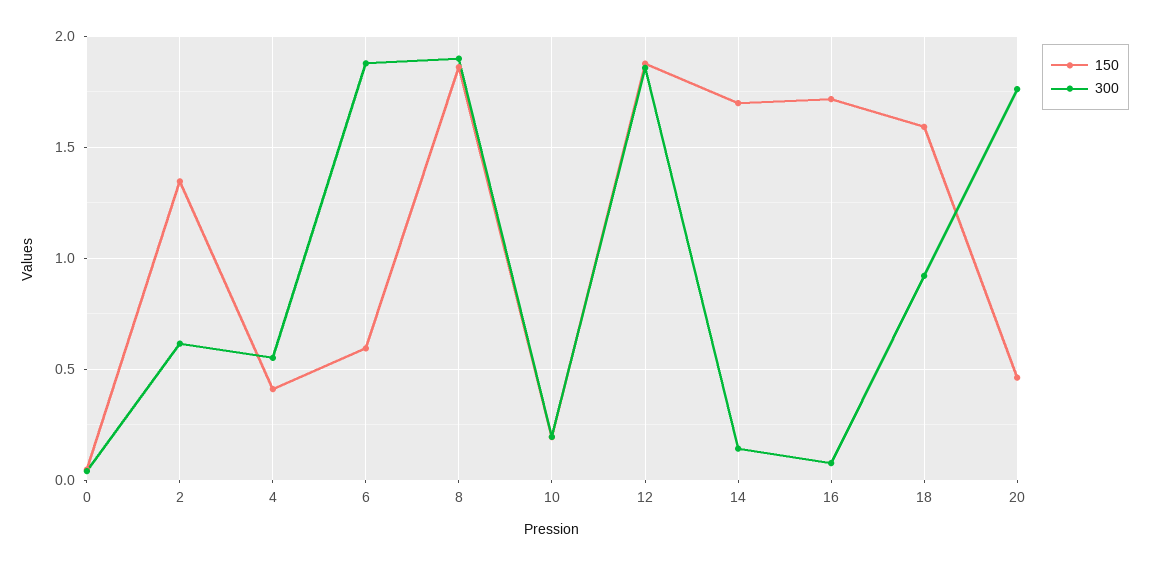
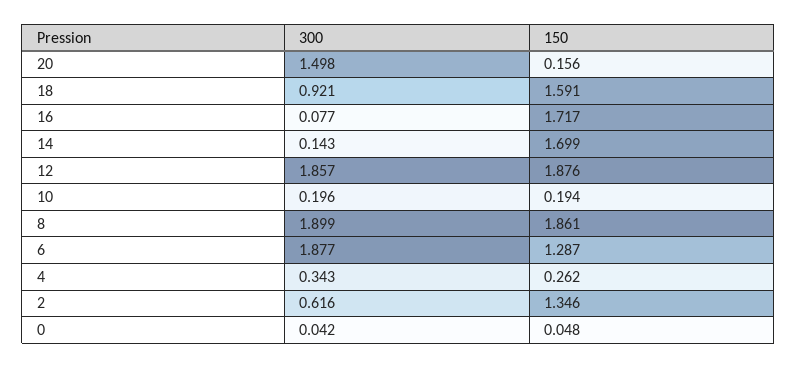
150, 4: 0.4 -> 0.262
300, 4: 0.55 -> 0.343
150, 6: 0.6 -> 1.287
150, 20: 0.45 -> 0.156
300, 20: 1.75 -> 1.498

